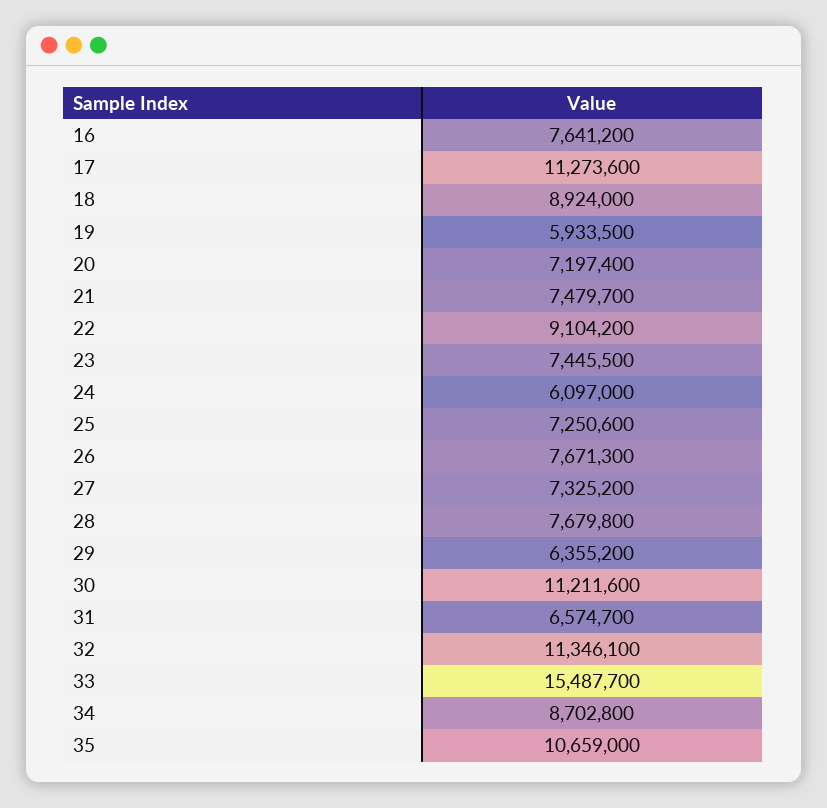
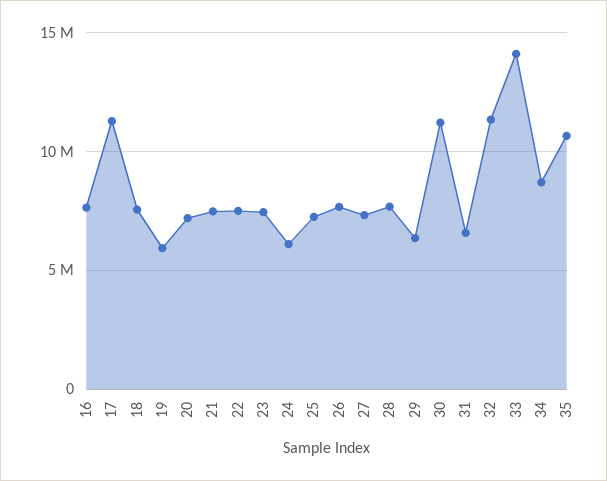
18: 8924000 -> 7500000
22: 9104200 -> 7500000
33: 15487700 -> 14000000

